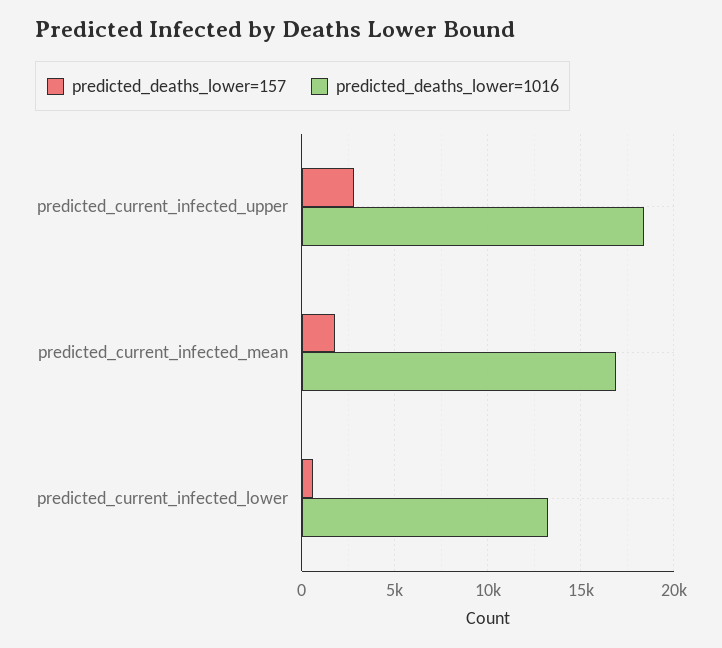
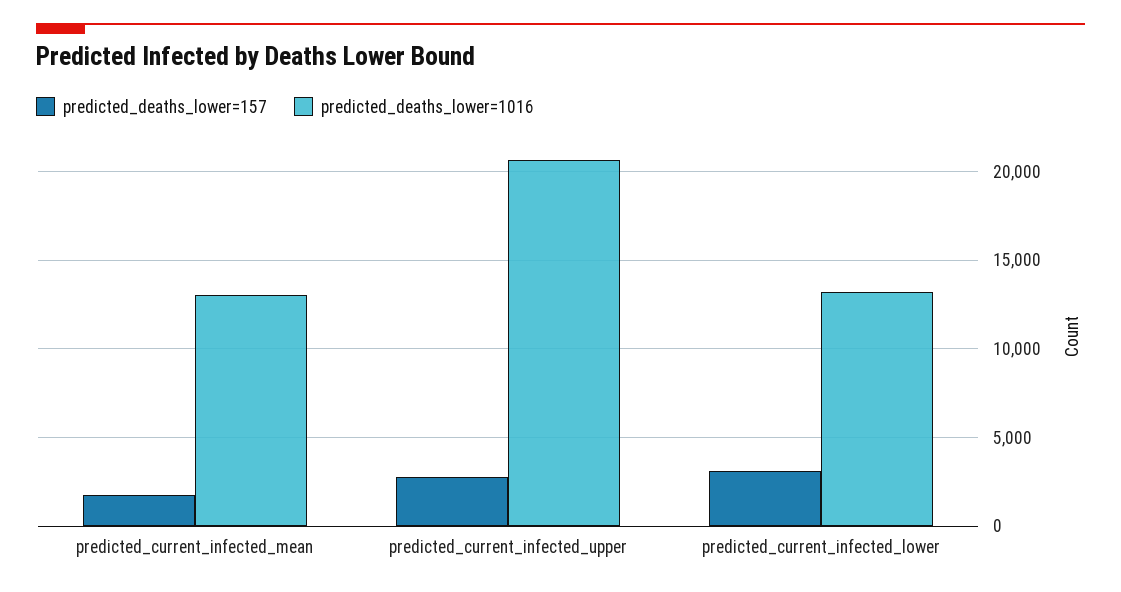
predicted_deaths_lower=1016, predicted_current_infected_upper: 18500 -> 20500
predicted_deaths_lower=1016, predicted_current_infected_mean: 17000 -> 13000
predicted_deaths_lower=157, predicted_current_infected_lower: 500 -> 3000

